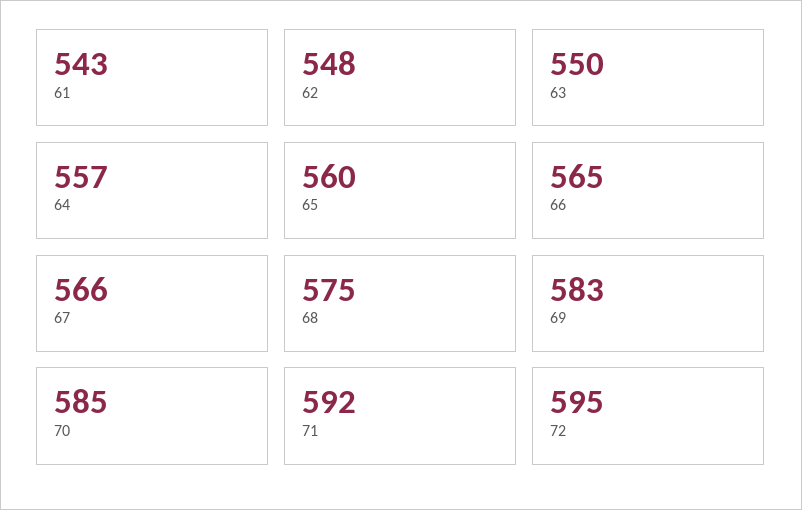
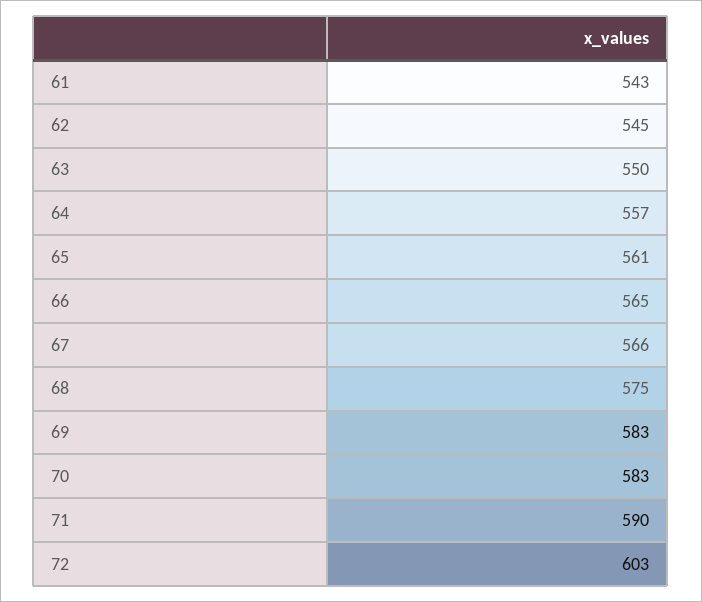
62: 548 -> 545
65: 560 -> 561
70: 585 -> 583
71: 592 -> 590
72: 595 -> 603

